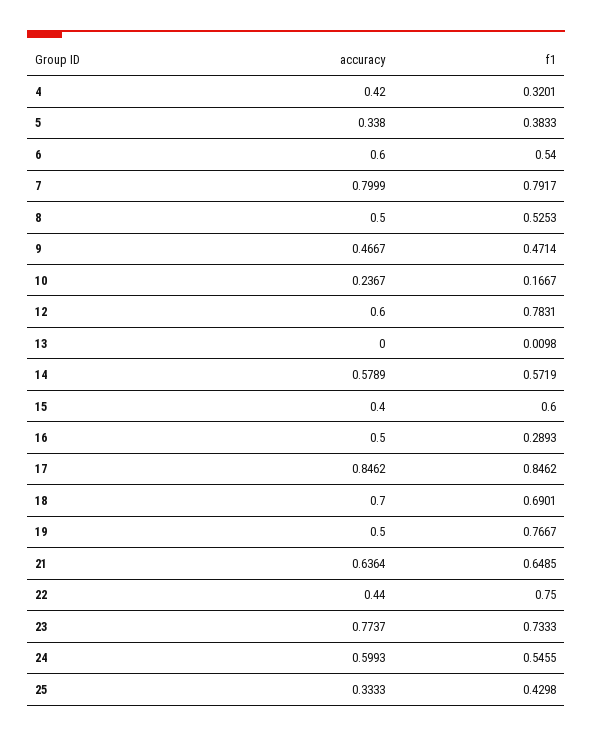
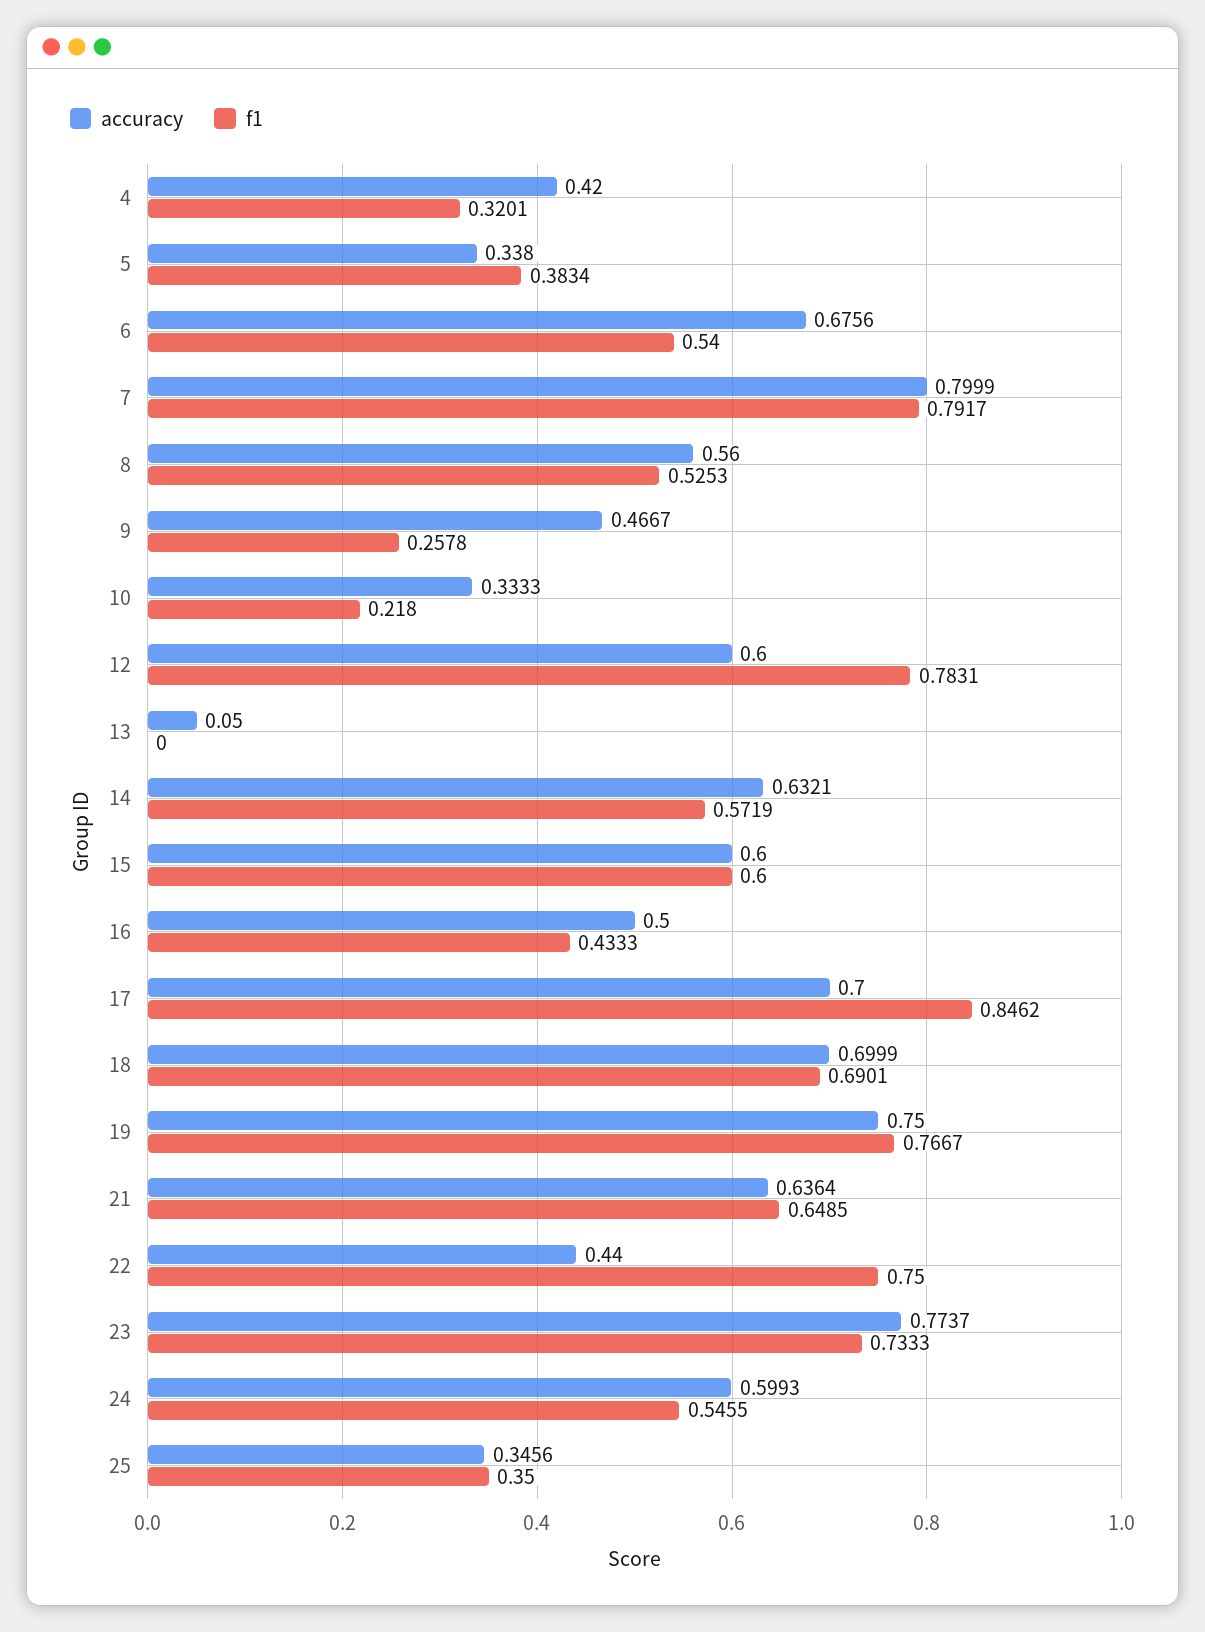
f1, 5: 0.3833 -> 0.3834
accuracy, 6: 0.6 -> 0.6756
accuracy, 8: 0.5 -> 0.56
f1, 9: 0.4714 -> 0.2578
accuracy, 10: 0.2367 -> 0.3333
f1, 10: 0.1667 -> 0.218
accuracy, 13: 0 -> 0.05
f1, 13: 0.0098 -> 0
accuracy, 14: 0.5789 -> 0.6321
accuracy, 15: 0.4 -> 0.6
f1, 16: 0.2893 -> 0.4333
accuracy, 17: 0.8462 -> 0.7
accuracy, 18: 0.7 -> 0.6999
accuracy, 19: 0.5 -> 0.75
accuracy, 25: 0.3333 -> 0.3456
f1, 25: 0.4298 -> 0.35

